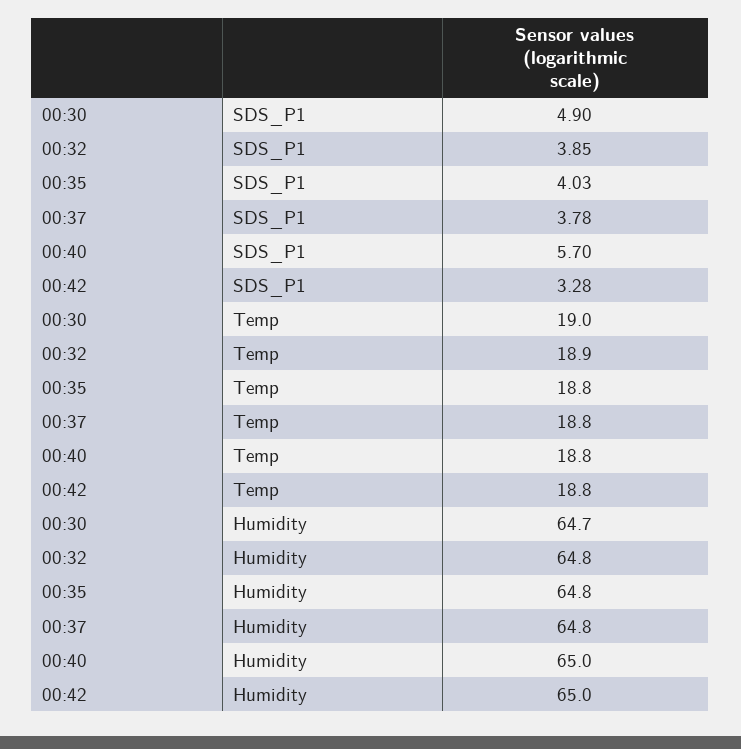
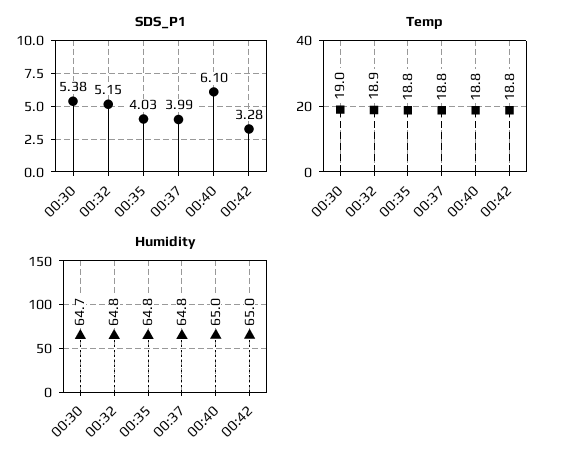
SDS_P1, 00:30: 4.9 -> 5.38
SDS_P1, 00:32: 3.85 -> 5.15
SDS_P1, 00:37: 3.78 -> 3.99
SDS_P1, 00:40: 5.7 -> 6.1

